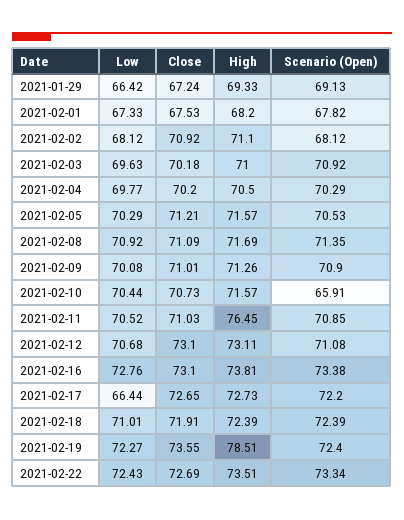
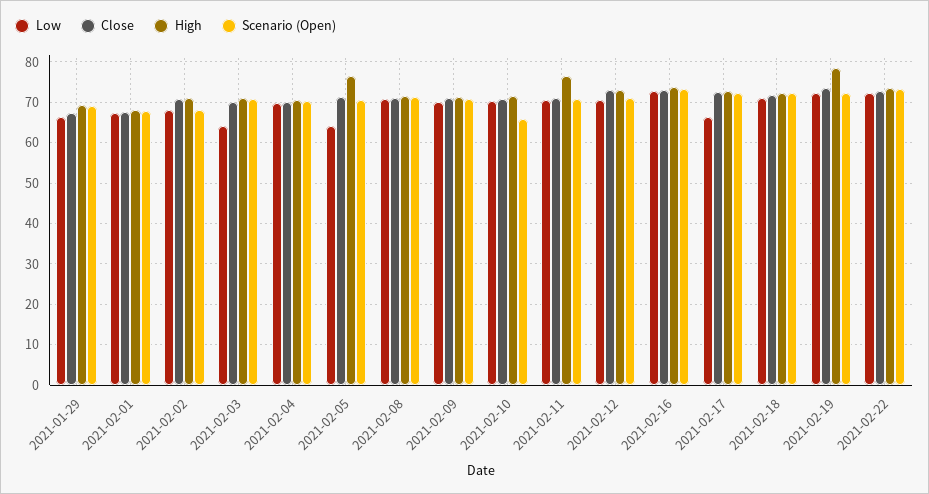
Low, 2021-02-03: 69.63 -> 64
Low, 2021-02-05: 70.29 -> 64
High, 2021-02-05: 71.57 -> 76

